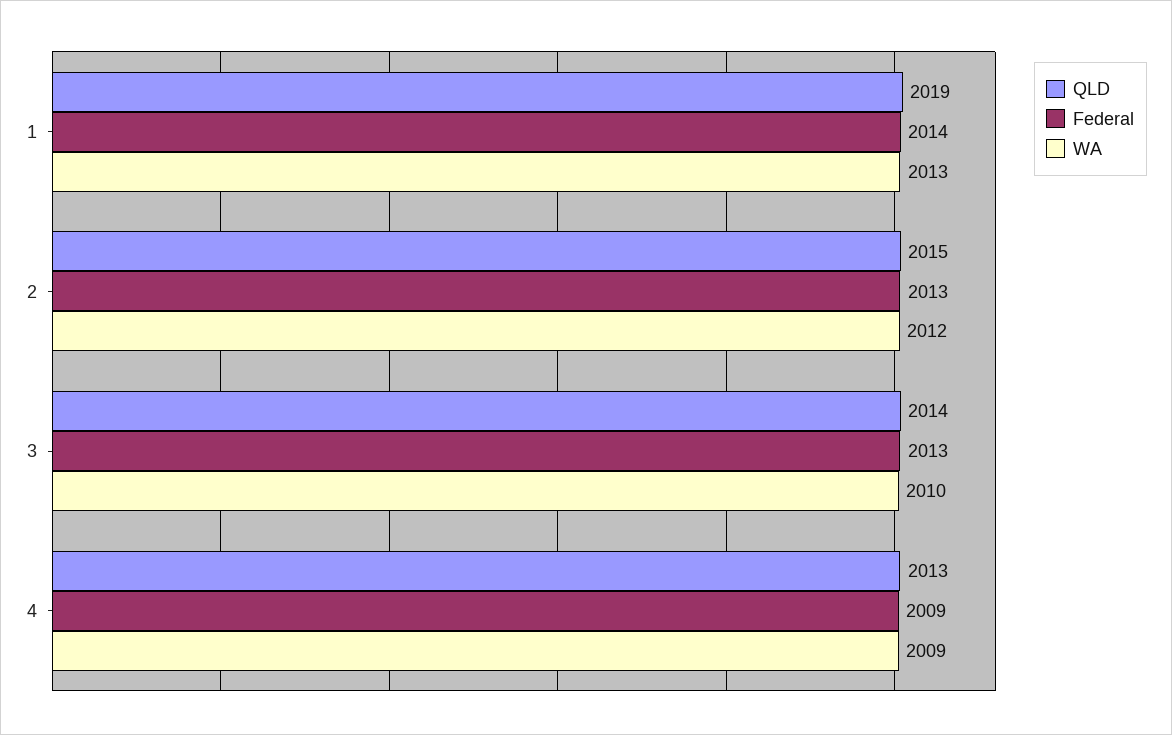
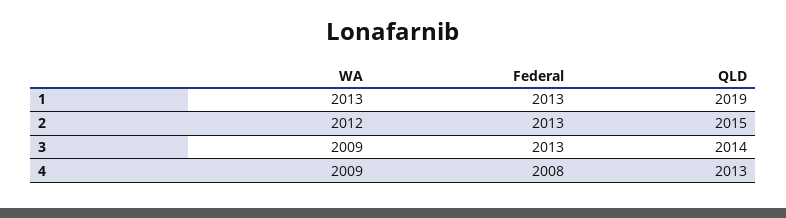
Federal, 1: 2014 -> 2013
WA, 3: 2010 -> 2009
Federal, 4: 2009 -> 2008

